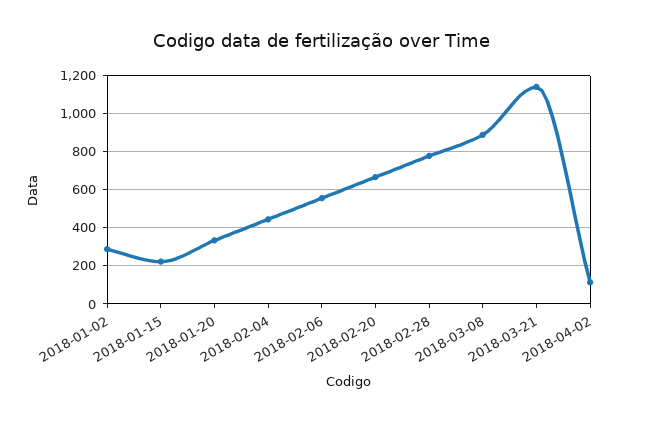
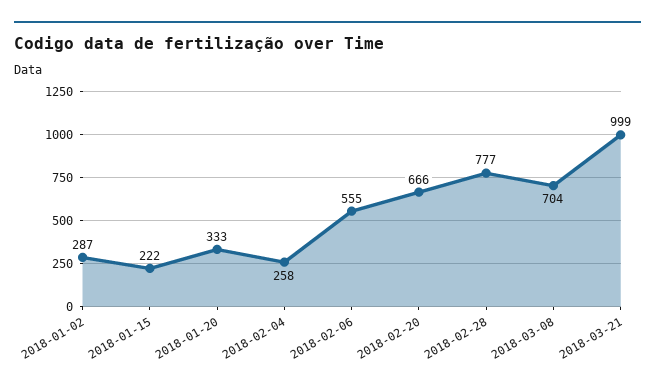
2018-02-04: 450 -> 258
2018-03-08: 900 -> 704
2018-03-21: 1150 -> 999
2018-04-02: 100 -> none

